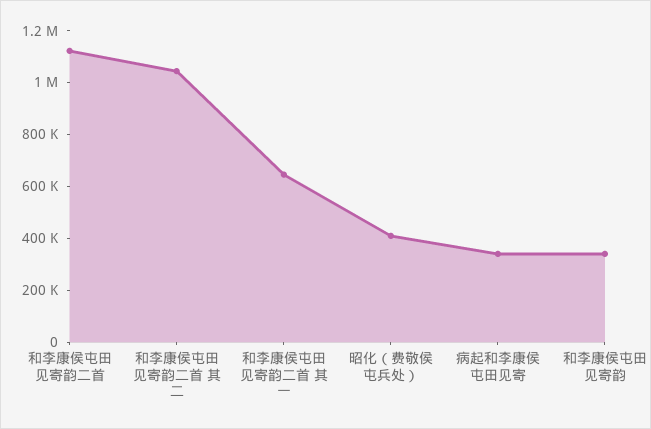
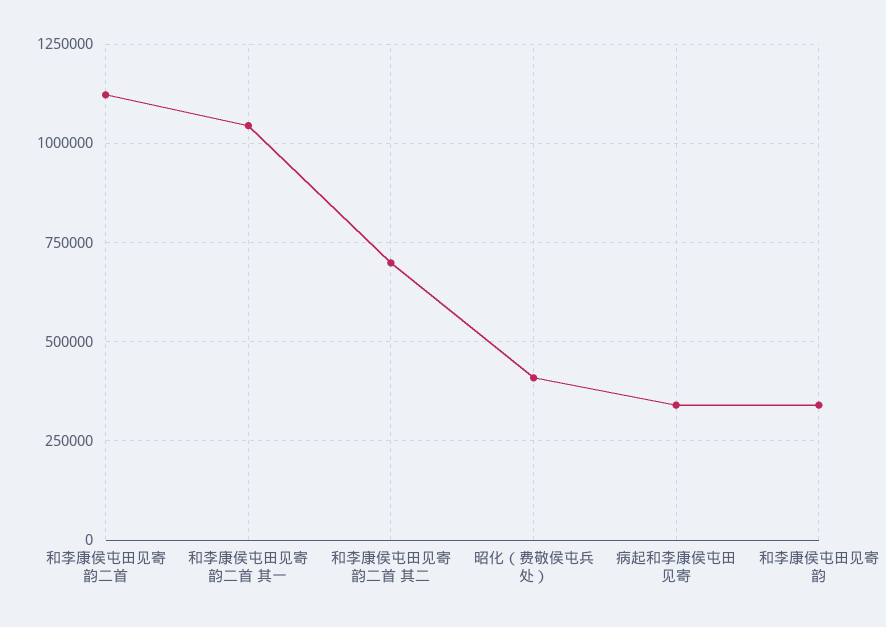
和李康侯屯田见寄韵二首 其二: 1050000 -> 700000
和李康侯屯田见寄韵二首 其一: 650000 -> 1050000

